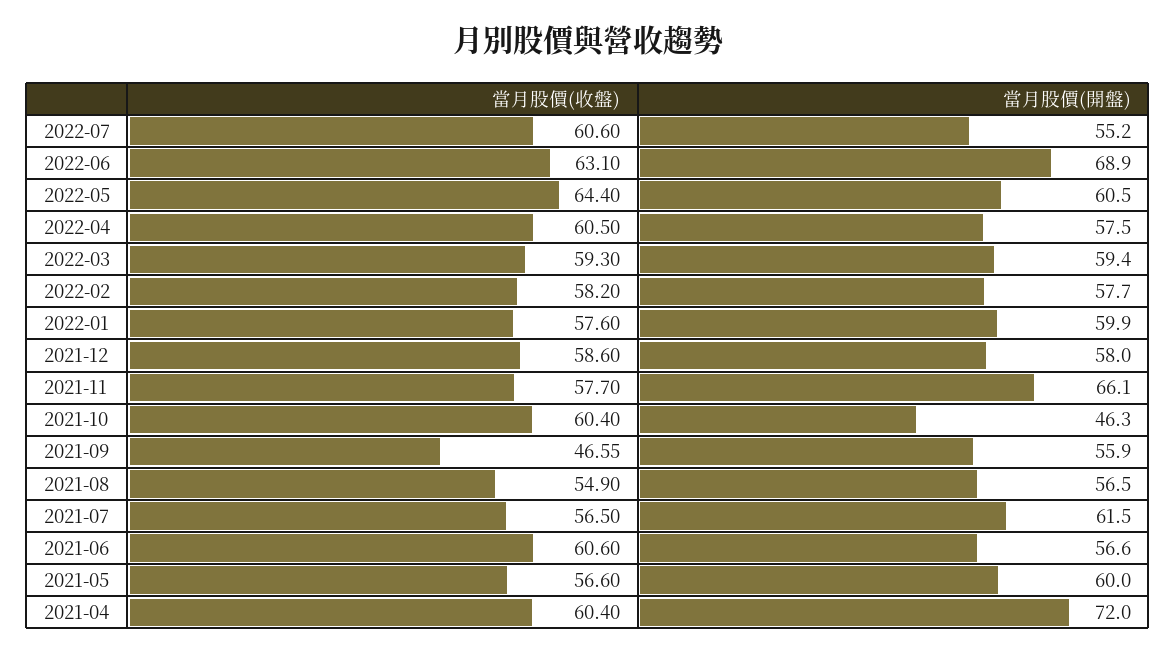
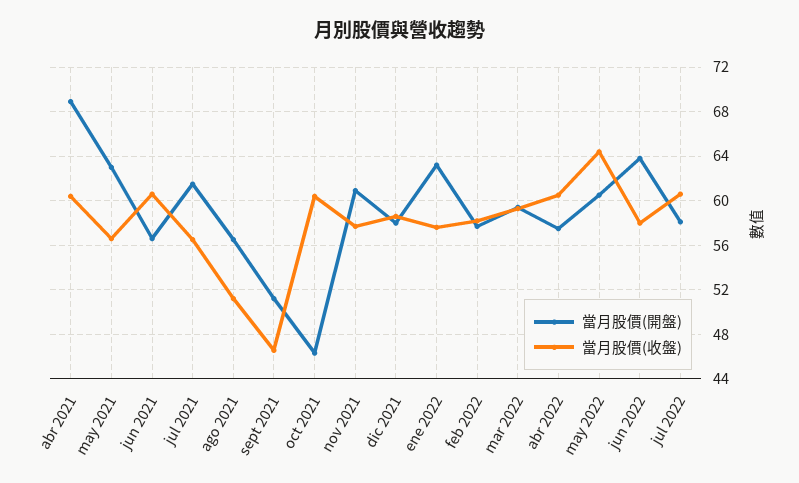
當月股價(開盤), 2022-07: 55.2 -> 58
當月股價(收盤), 2022-06: 63.1 -> 58
當月股價(開盤), 2022-06: 68.9 -> 64
當月股價(開盤), 2022-01: 59.9 -> 63
當月股價(開盤), 2021-11: 66.1 -> 61
當月股價(開盤), 2021-09: 55.9 -> 51
當月股價(收盤), 2021-08: 54.9 -> 51
當月股價(開盤), 2021-05: 60 -> 63
當月股價(開盤), 2021-04: 72 -> 69

